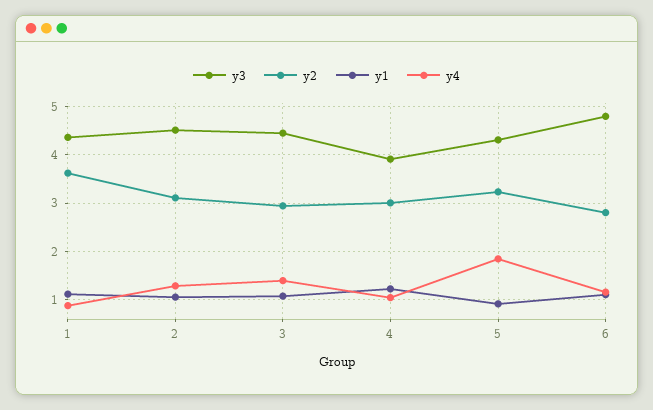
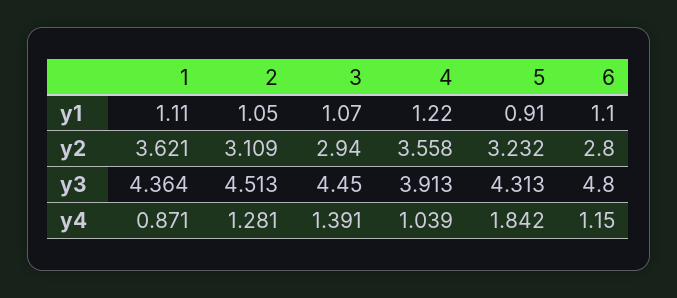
y2, 4: 3 -> 3.558

